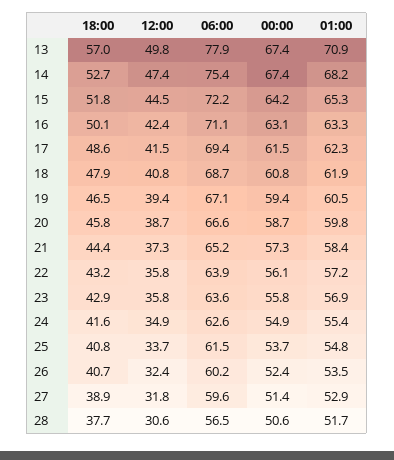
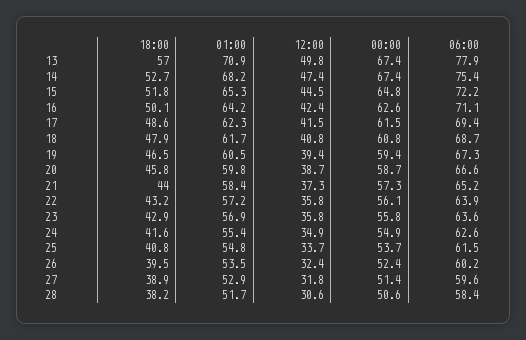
00:00, 15: 64.2 -> 64.8
00:00, 16: 63.1 -> 62.6
01:00, 16: 63.3 -> 64.2
01:00, 18: 61.9 -> 61.7
06:00, 19: 67.1 -> 67.3
18:00, 21: 44.4 -> 44
18:00, 26: 40.7 -> 39.5
18:00, 28: 37.7 -> 38.2
06:00, 28: 56.5 -> 58.4

